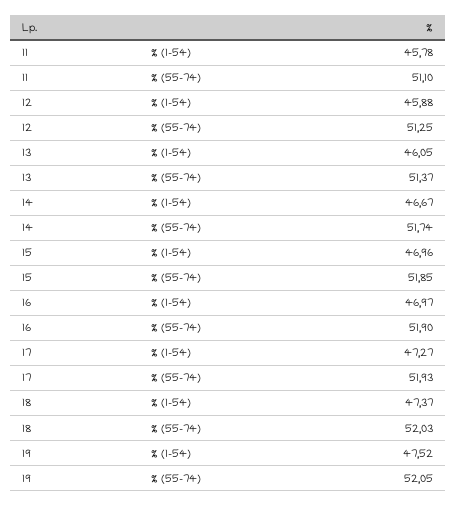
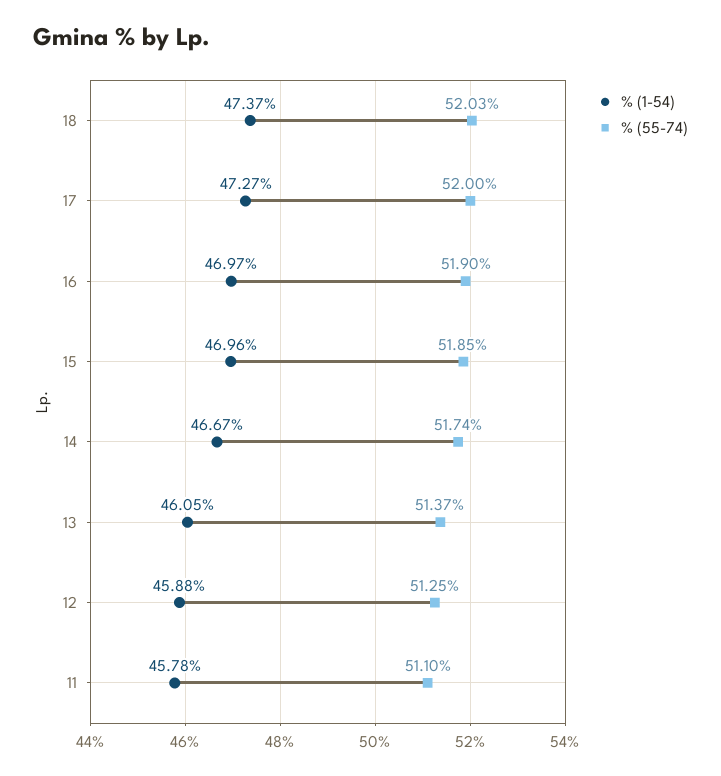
% (55-74), 17: 51.93 -> 52
% (1-54), 19: 47.52 -> none
% (55-74), 19: 52.05 -> none

